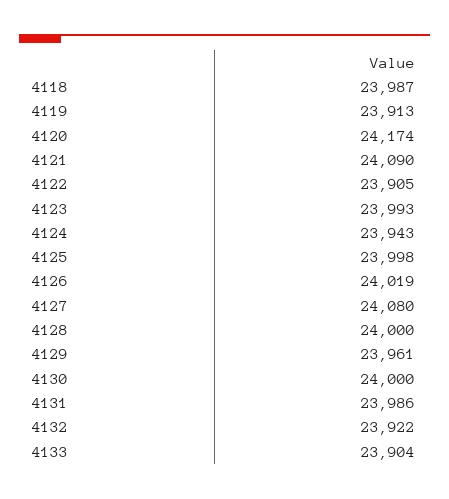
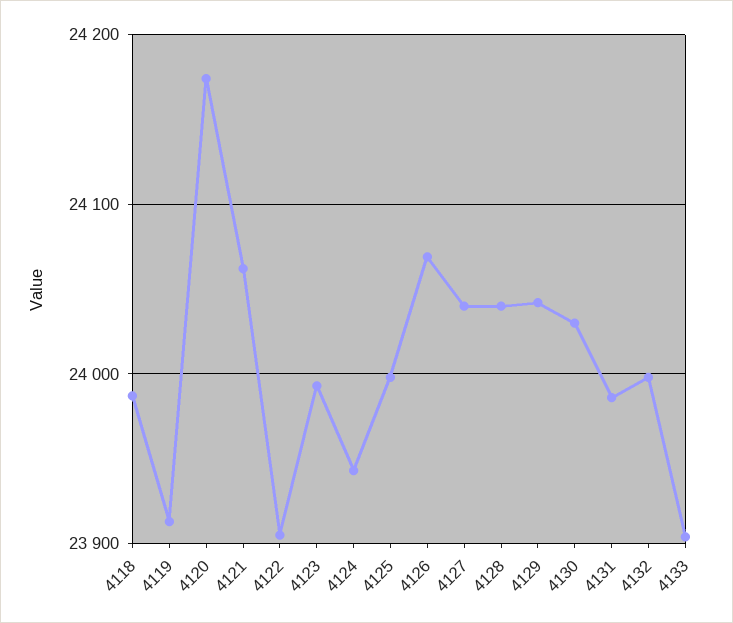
4121: 24090 -> 24060
4126: 24019 -> 24070
4127: 24080 -> 24040
4128: 24000 -> 24040
4129: 23961 -> 24040
4130: 24000 -> 24030
4132: 23922 -> 24000

